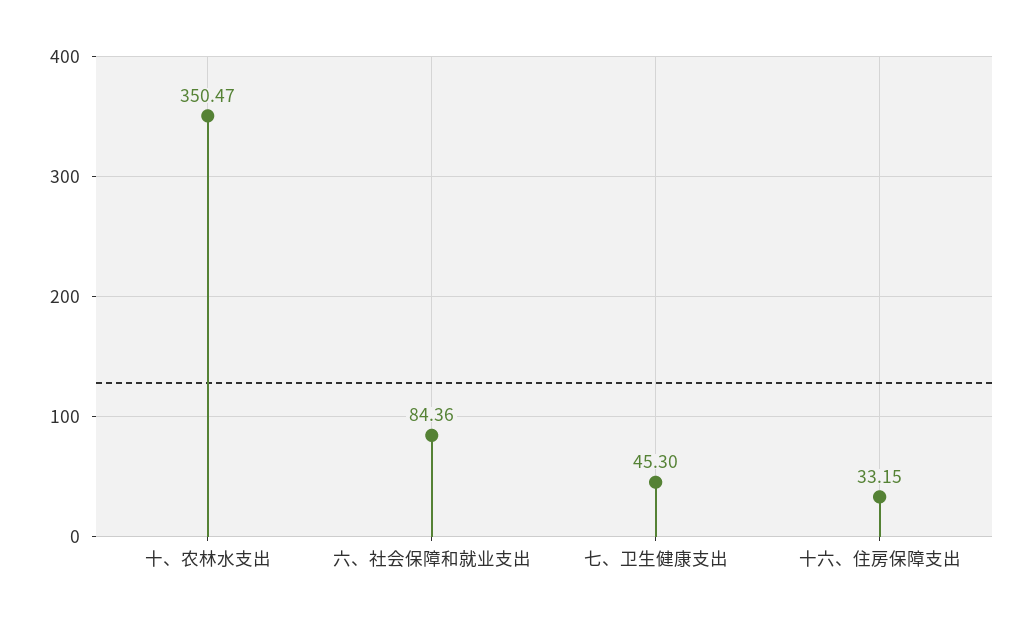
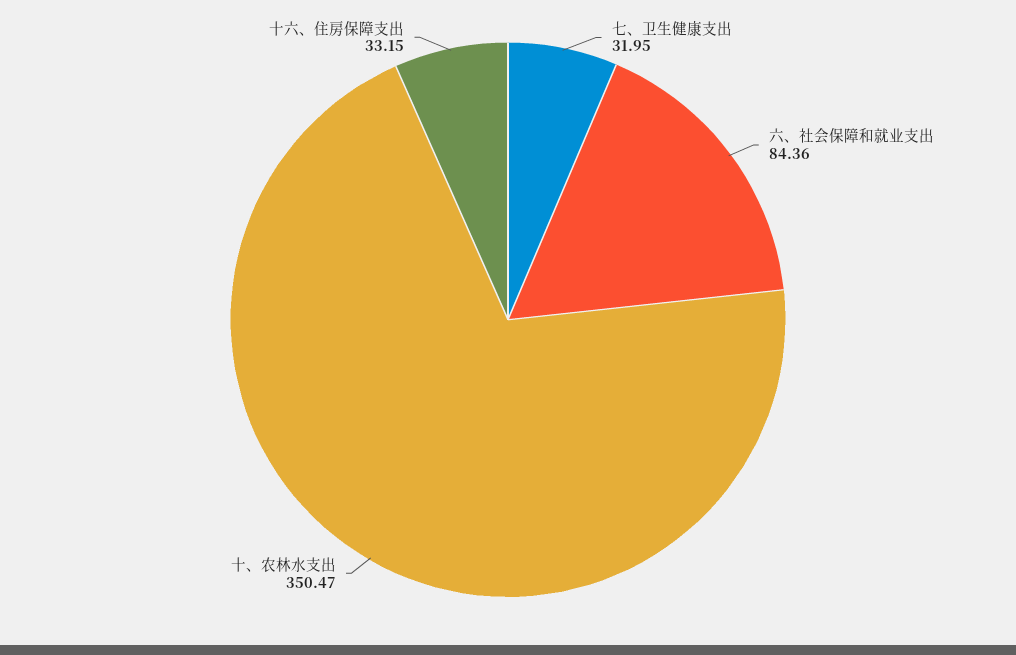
七、卫生健康支出: 45.3 -> 31.95

